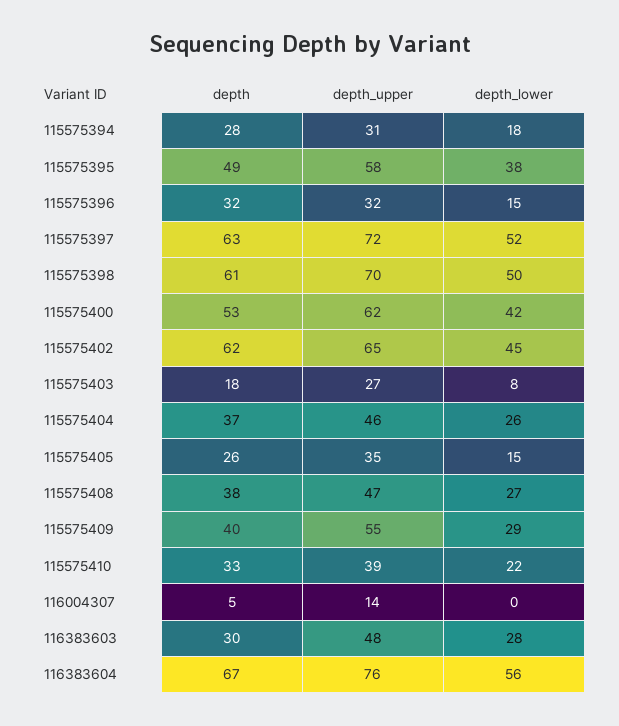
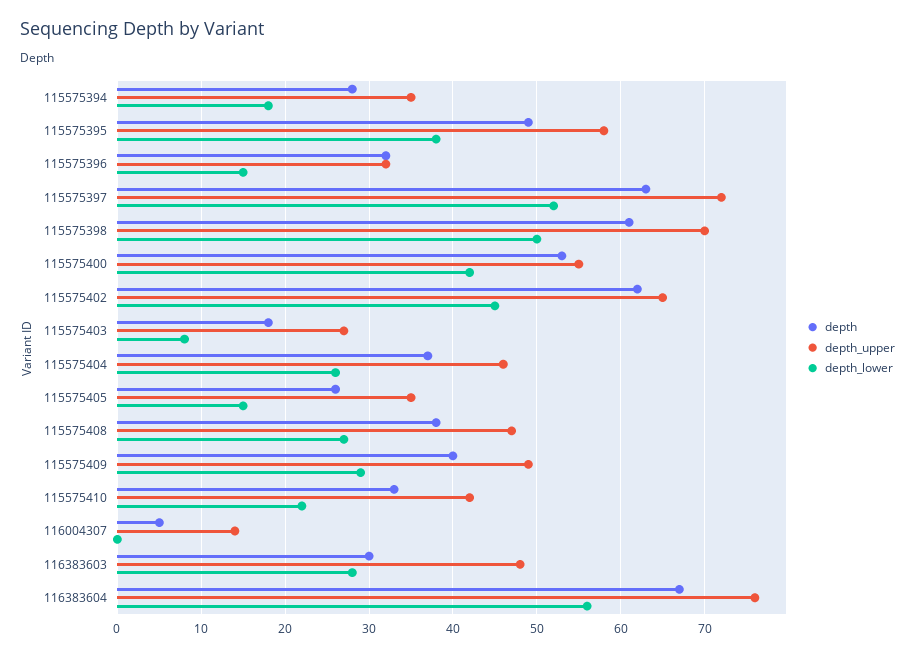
depth_upper, 115575394: 31 -> 35
depth_upper, 115575400: 62 -> 55
depth_upper, 115575409: 55 -> 49
depth_upper, 115575410: 39 -> 42

